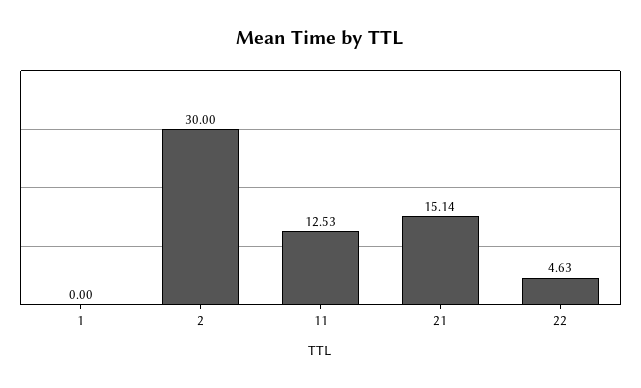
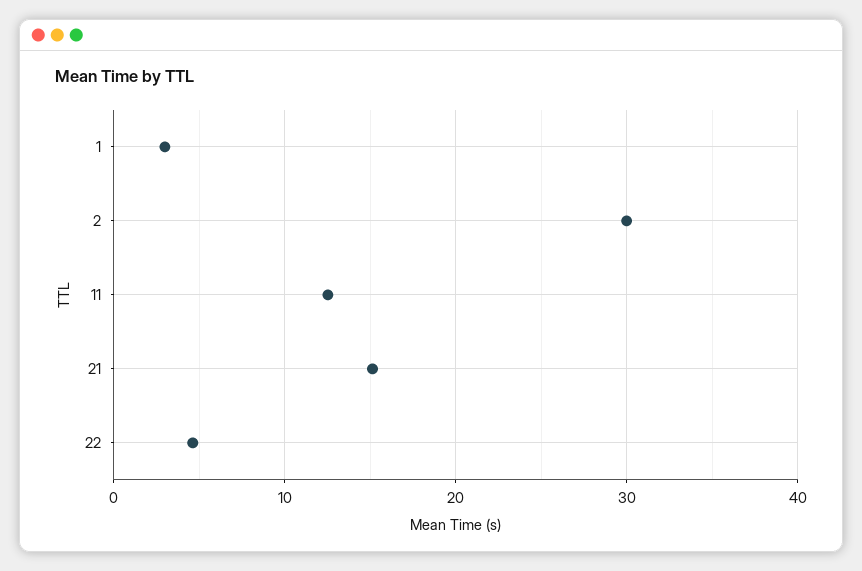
1: 0 -> 3

